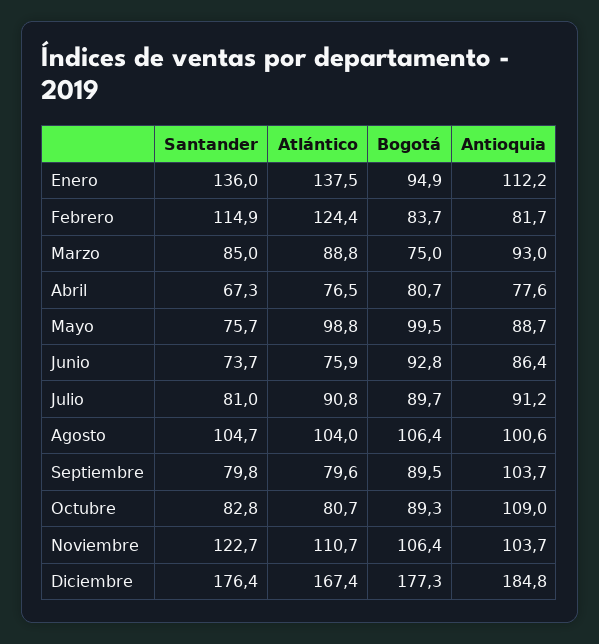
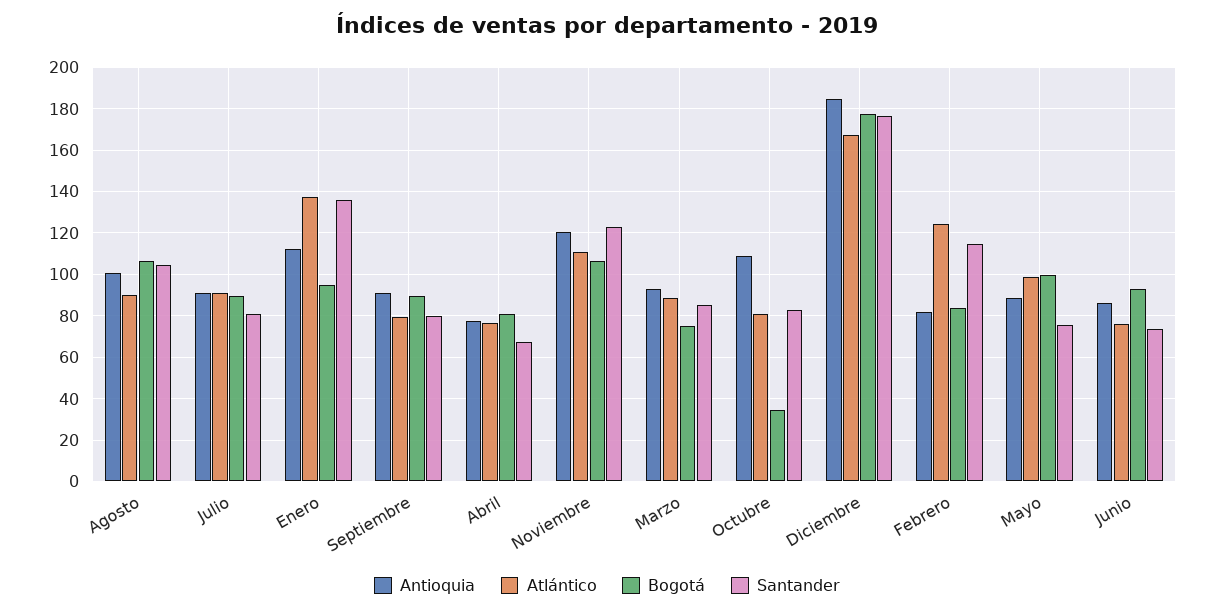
Atlántico, Agosto: 104 -> 90
Antioquia, Septiembre: 103.7 -> 90
Bogotá, Octubre: 89.3 -> 35
Antioquia, Noviembre: 103.7 -> 120

